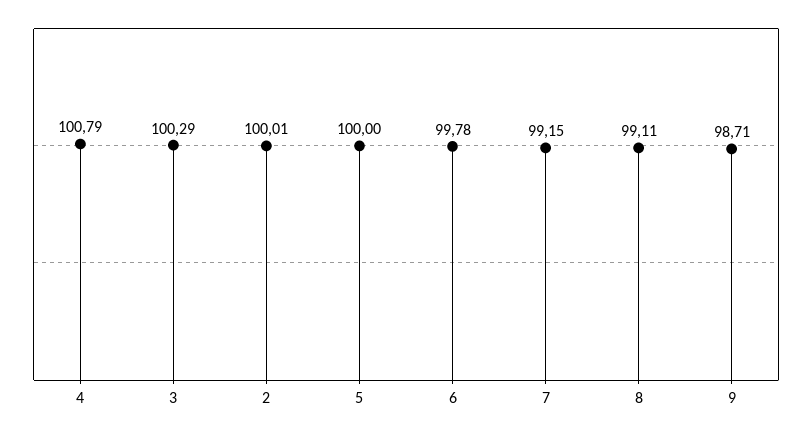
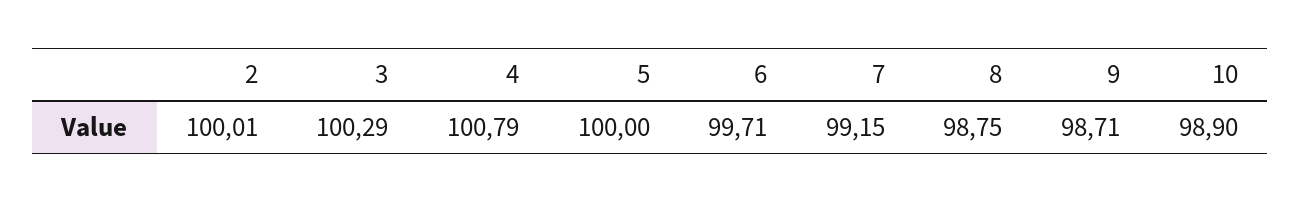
6: 99.78 -> 99.71
8: 99.11 -> 98.75
10: none -> 98.9

